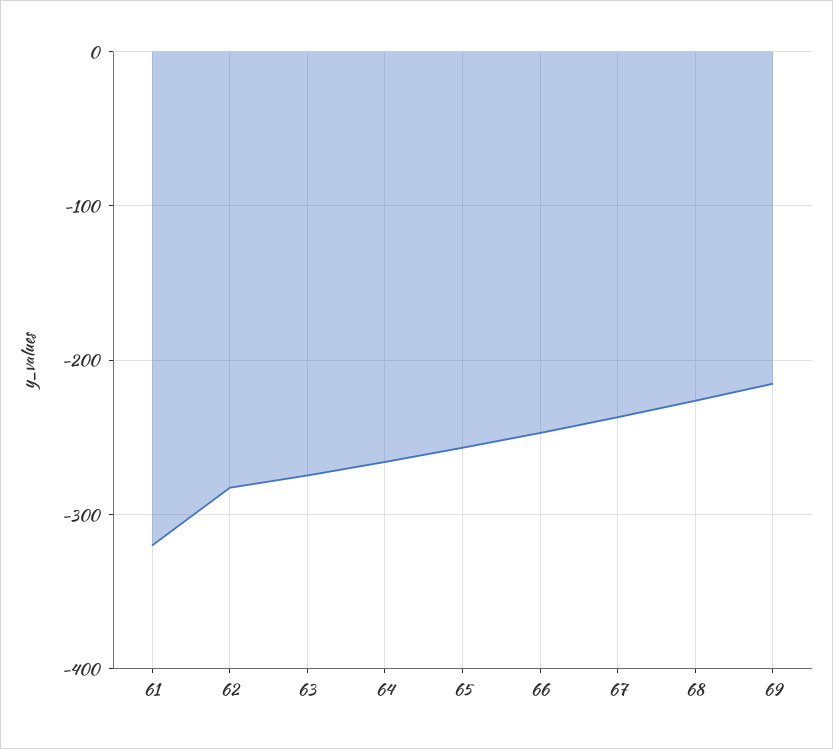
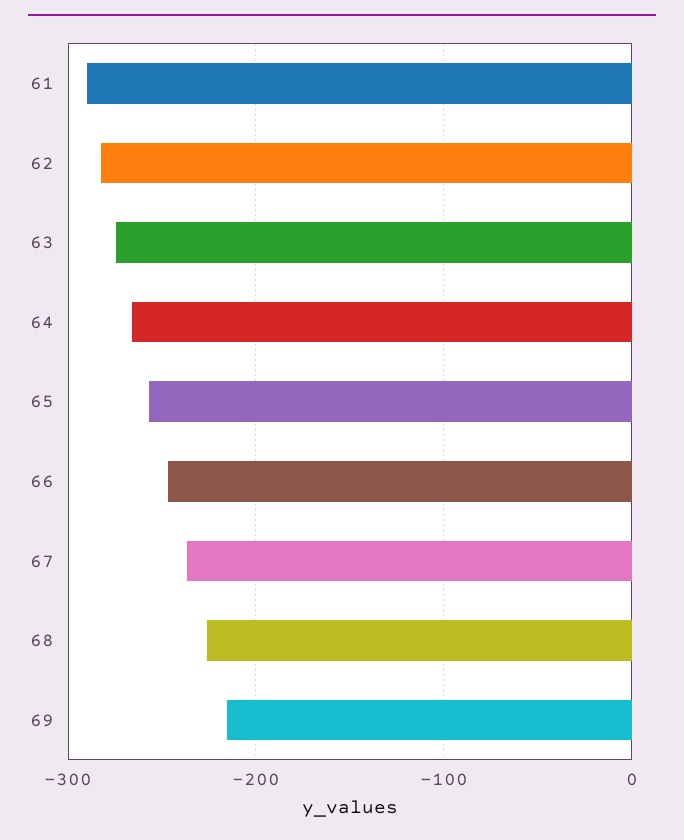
61: -320 -> -290

